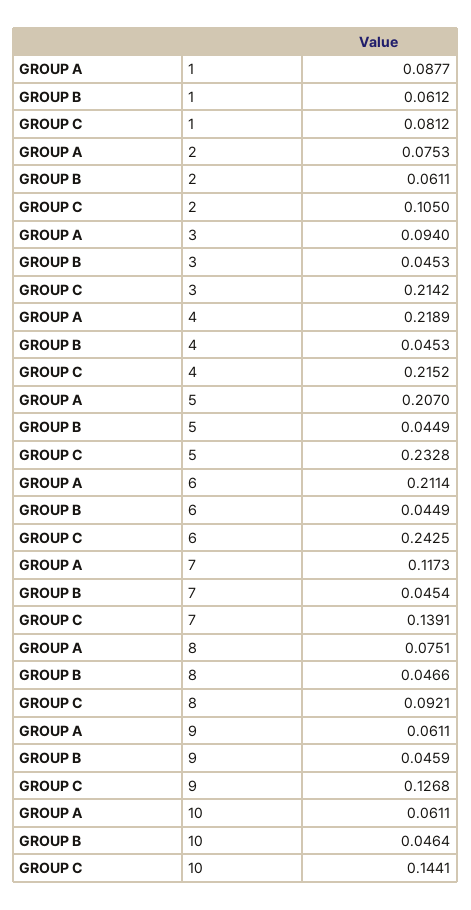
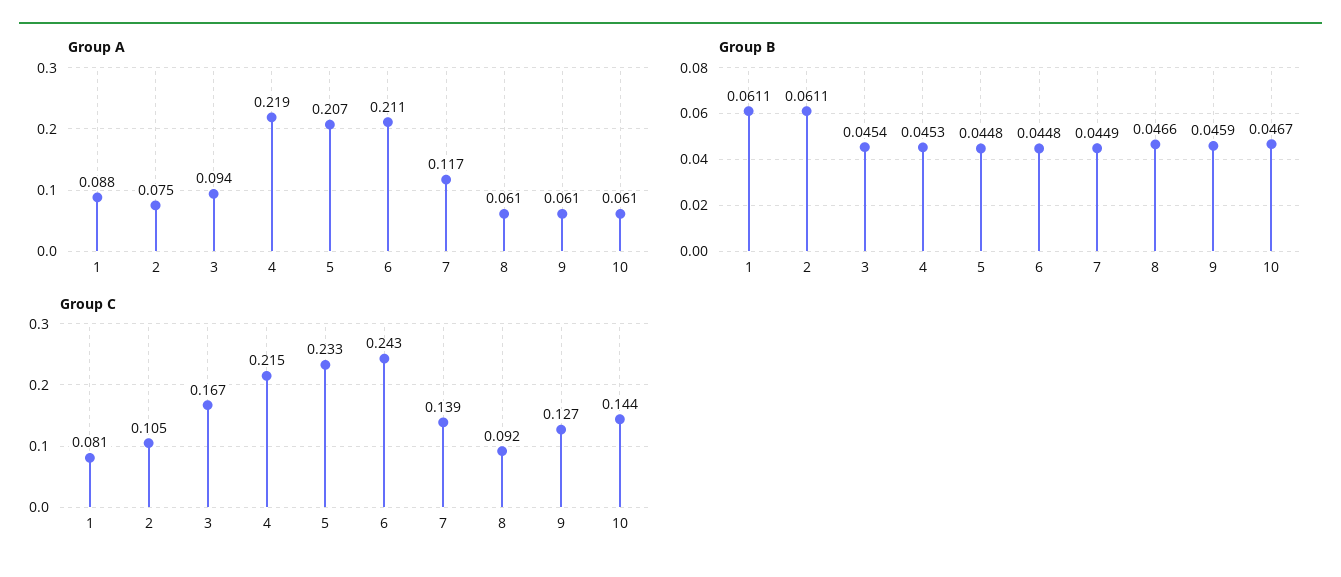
GROUP B, 1: 0.0612 -> 0.0611
GROUP B, 3: 0.0453 -> 0.0454
GROUP C, 3: 0.2142 -> 0.167
GROUP B, 5: 0.0449 -> 0.0448
GROUP B, 6: 0.0449 -> 0.0448
GROUP B, 7: 0.0454 -> 0.0449
GROUP A, 8: 0.0751 -> 0.061
GROUP B, 10: 0.0464 -> 0.0467

